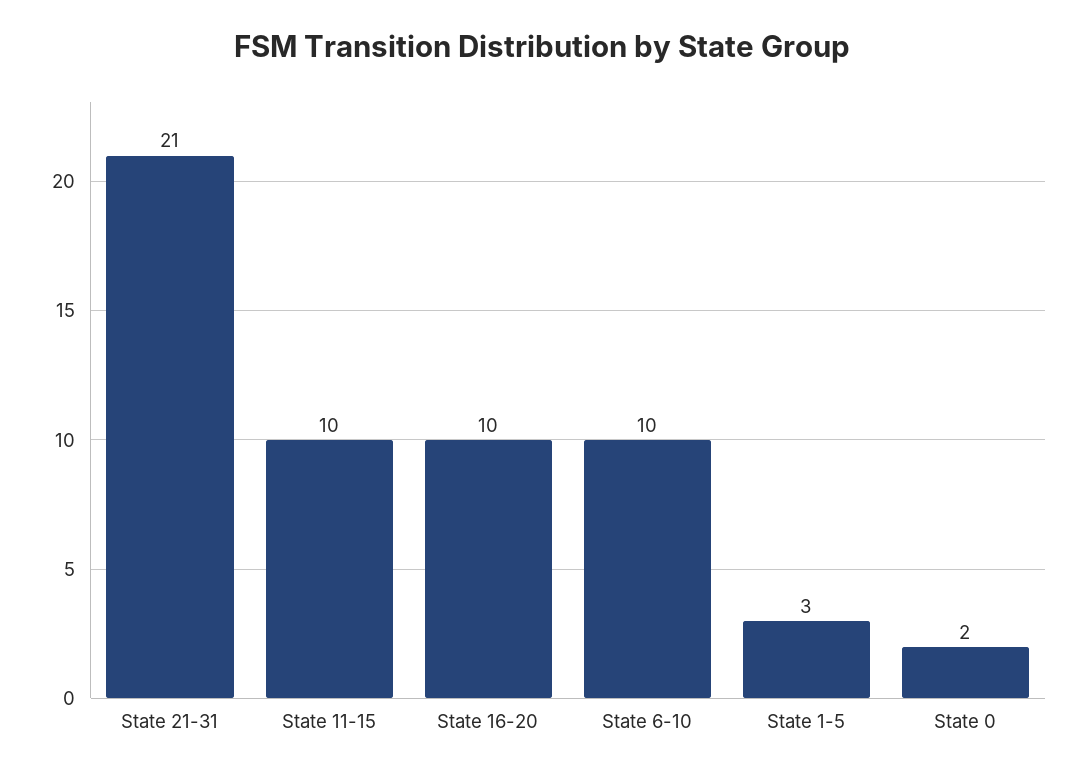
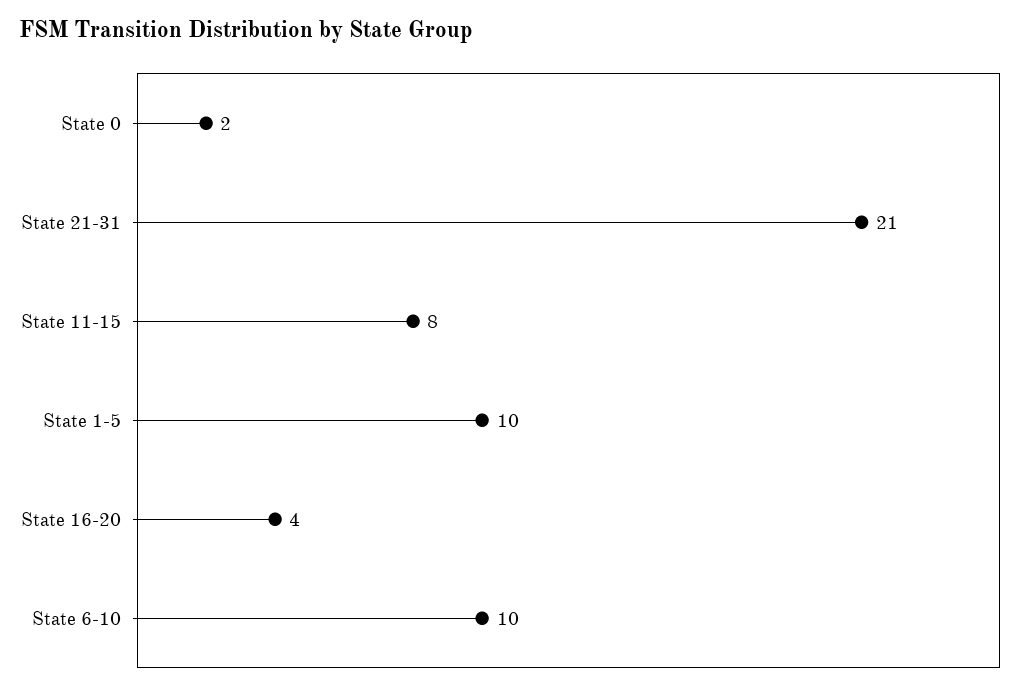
State 11-15: 10 -> 8
State 16-20: 10 -> 4
State 1-5: 3 -> 10

